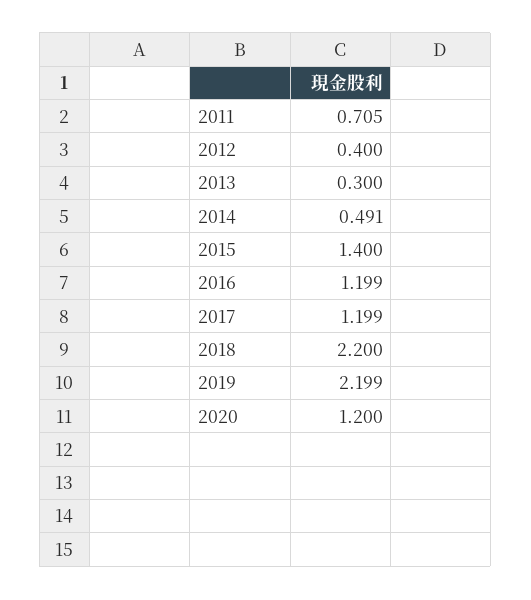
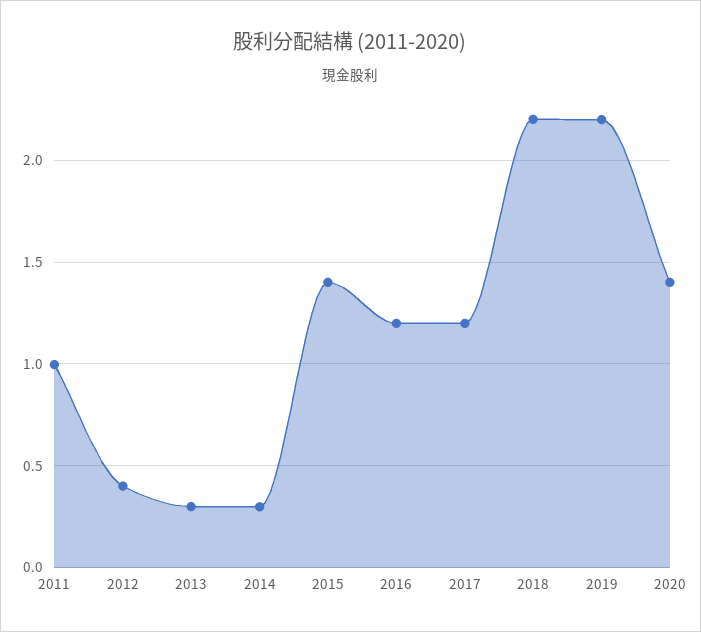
2011: 0.705 -> 1
2014: 0.491 -> 0.3
2020: 1.2 -> 1.4

